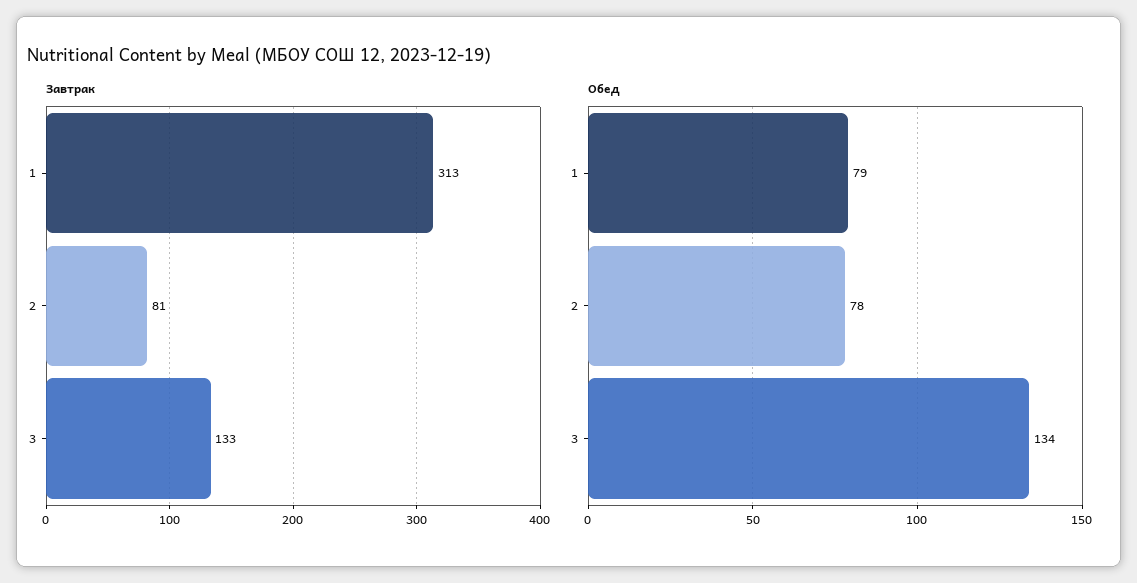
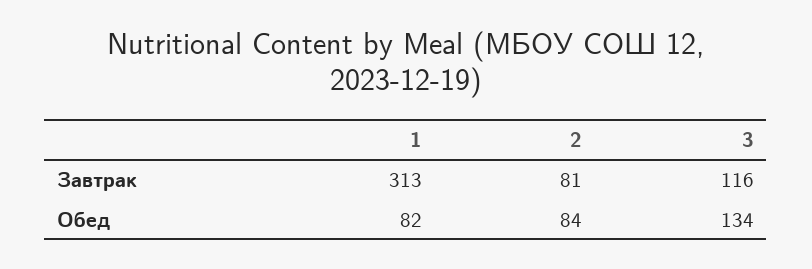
Завтрак, 3: 133 -> 116
Обед, 1: 79 -> 82
Обед, 2: 78 -> 84

